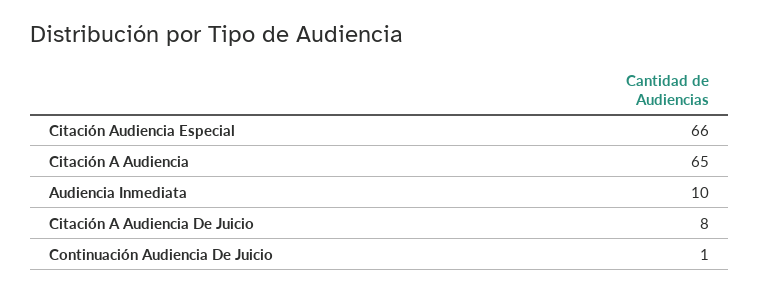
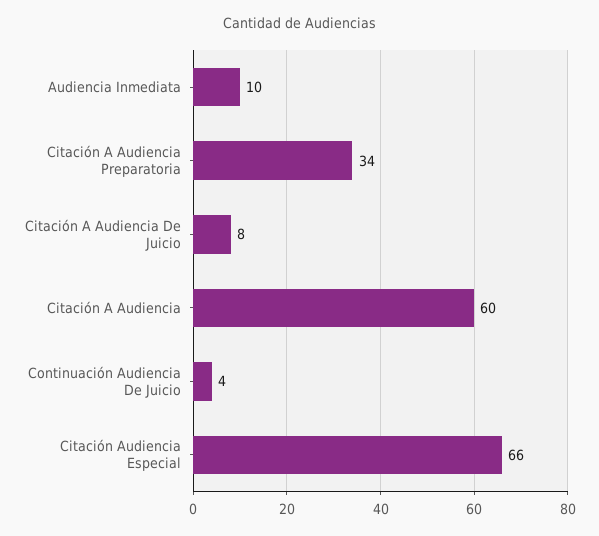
Citación A Audiencia: 65 -> 60
Continuación Audiencia De Juicio: 1 -> 4
Citación A Audiencia Preparatoria: none -> 34

